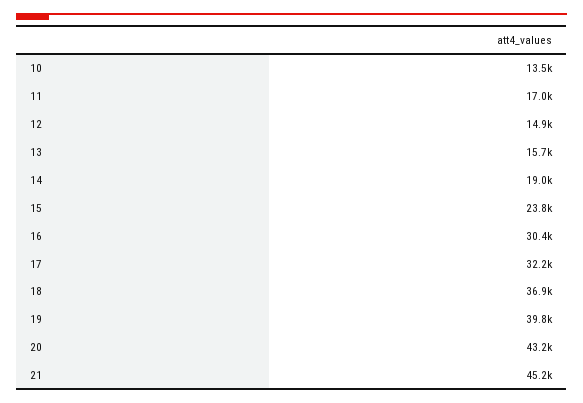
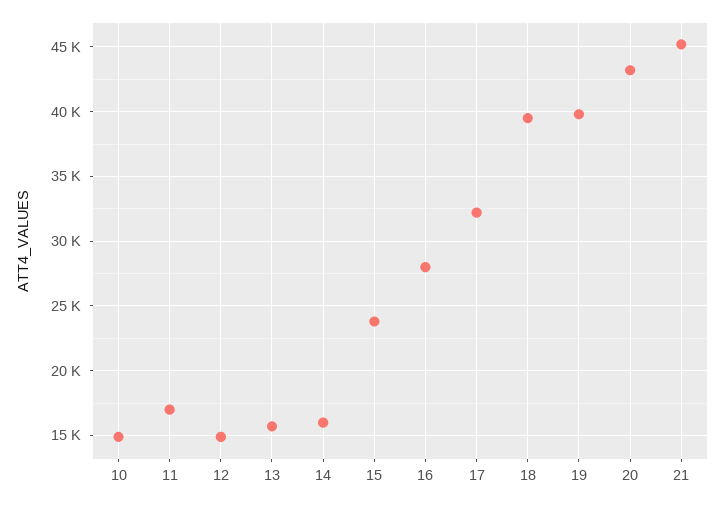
10: 13500 -> 15000
14: 19000 -> 16000
16: 30400 -> 28000
18: 36900 -> 39500

